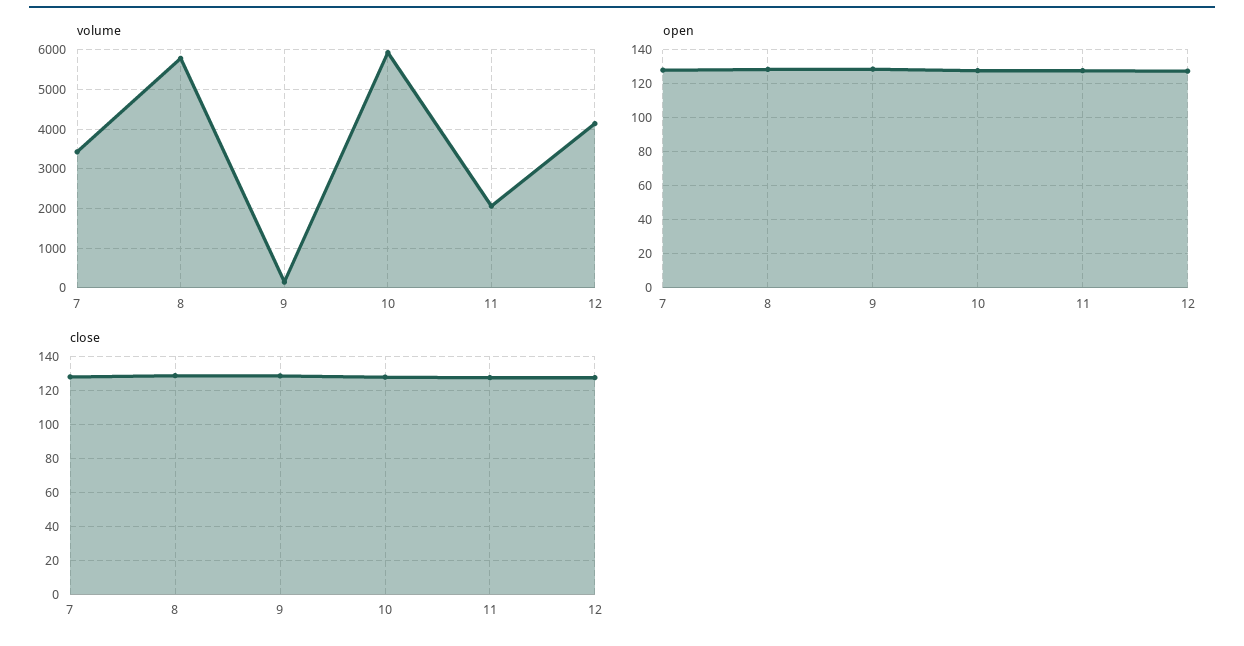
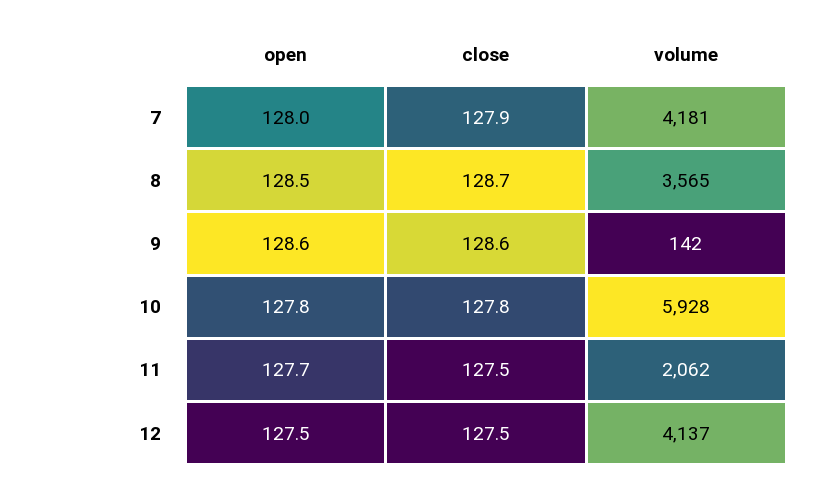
volume, 7: 3400 -> 4181
volume, 8: 5800 -> 3565

